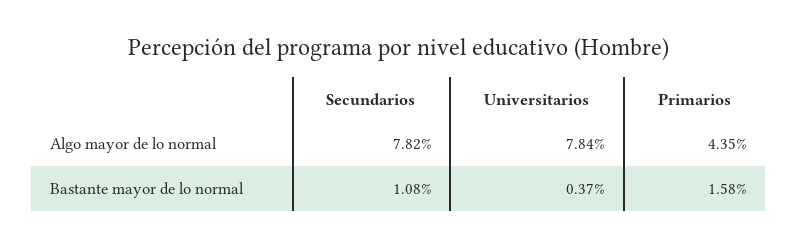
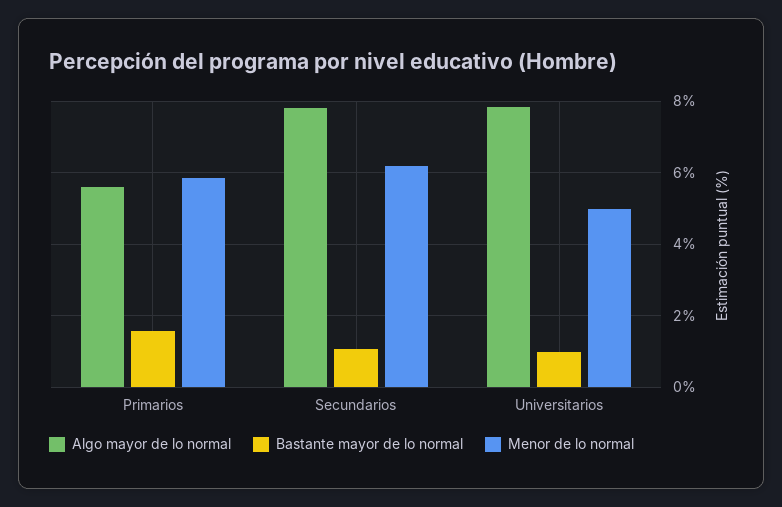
Algo mayor de lo normal, Primarios: 4.35 -> 5.6
Bastante mayor de lo normal, Universitarios: 0.37 -> 1
Menor de lo normal, Primarios: none -> 5.8
Menor de lo normal, Secundarios: none -> 6.2
Menor de lo normal, Universitarios: none -> 5

